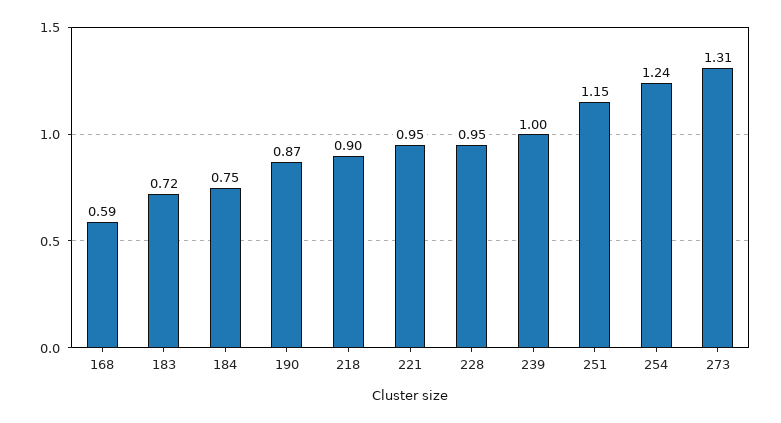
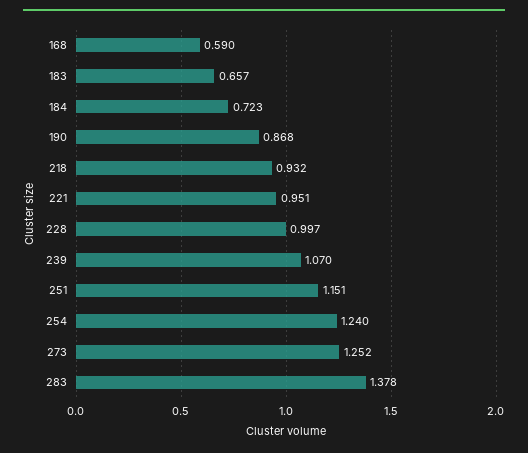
183: 0.72 -> 0.657
184: 0.75 -> 0.723
218: 0.9 -> 0.932
228: 0.95 -> 0.997
239: 1 -> 1.07
273: 1.31 -> 1.252
283: none -> 1.378

